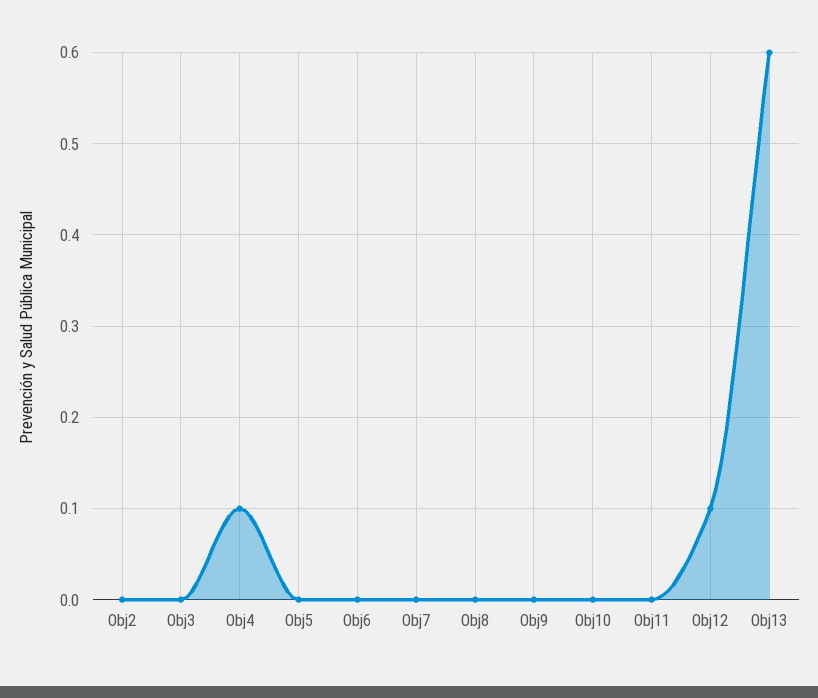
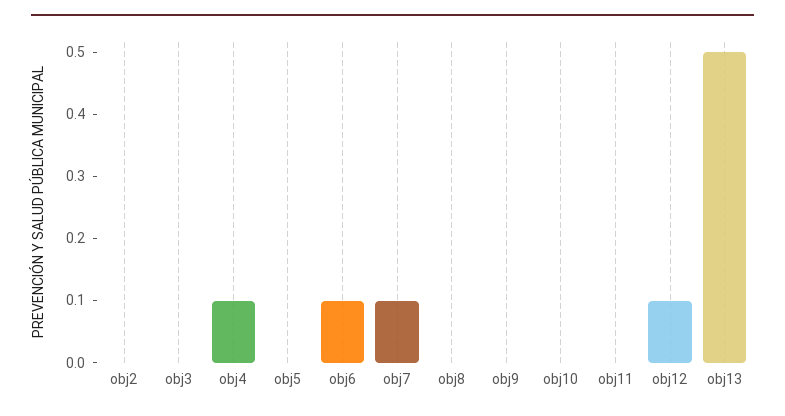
Obj6: 0 -> 0.1
Obj7: 0 -> 0.1
Obj13: 0.6 -> 0.5

